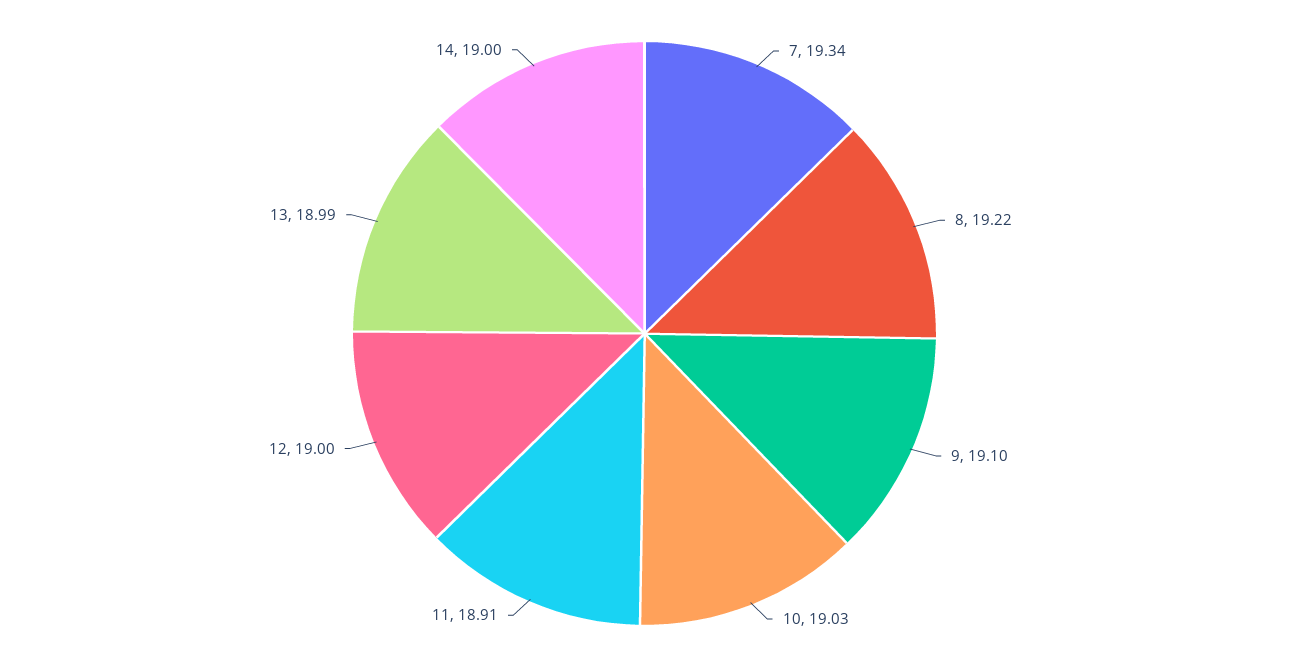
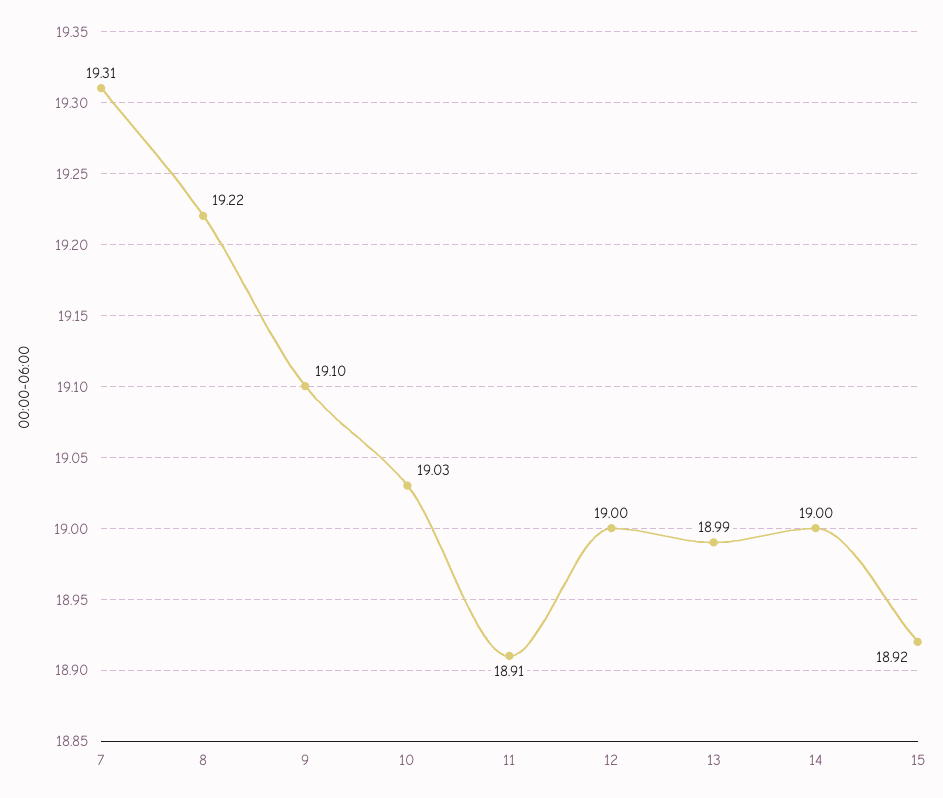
7: 19.34 -> 19.31
15: none -> 18.92

